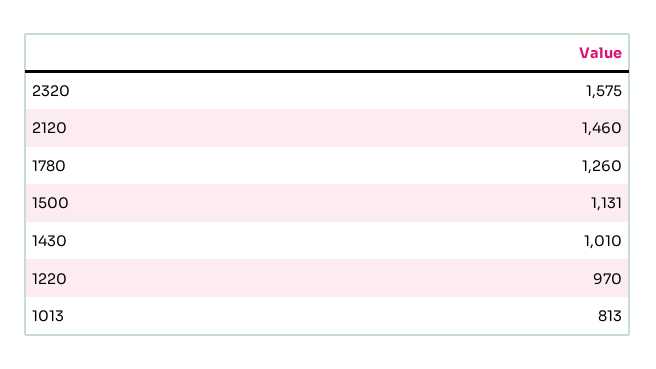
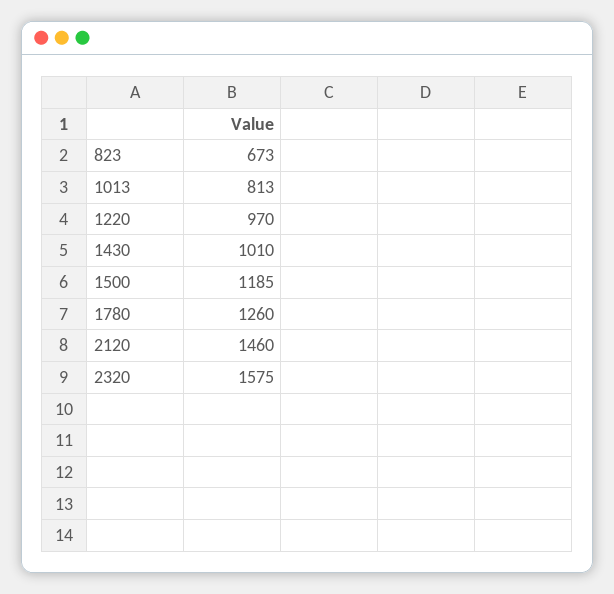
1500: 1131 -> 1185
823: none -> 673

